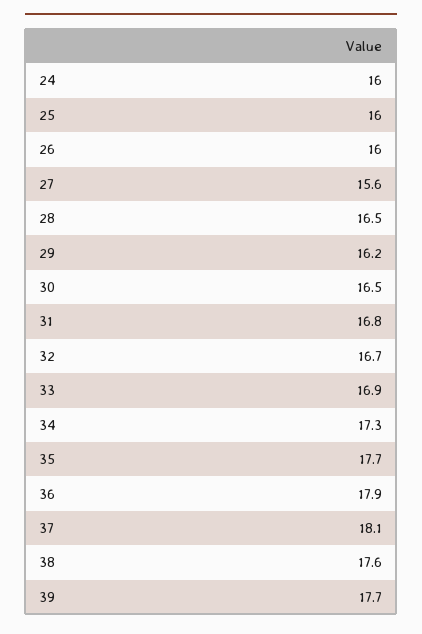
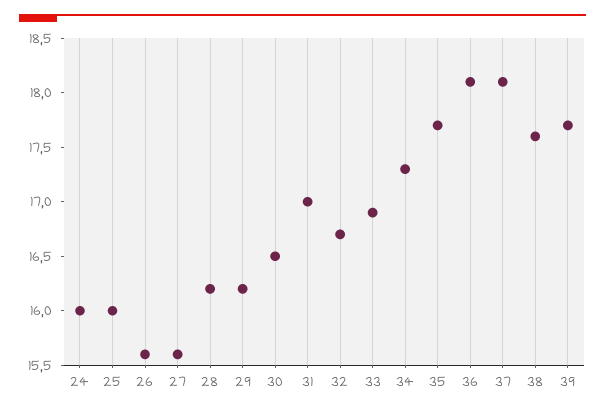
26: 16 -> 15.6
28: 16.5 -> 16.2
31: 16.8 -> 17
36: 17.9 -> 18.1

